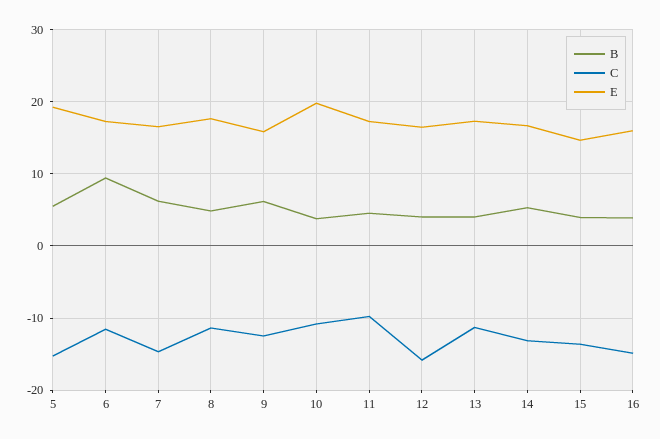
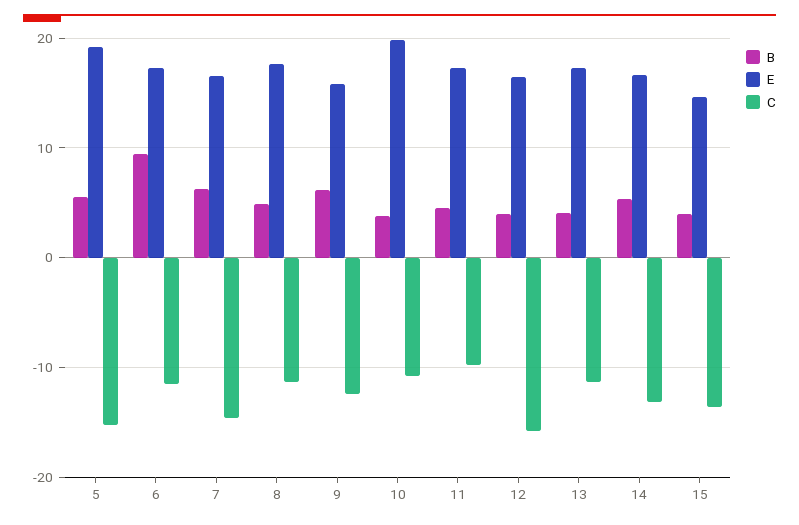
B, 16: 4 -> none
C, 16: -15 -> none
E, 16: 16 -> none

